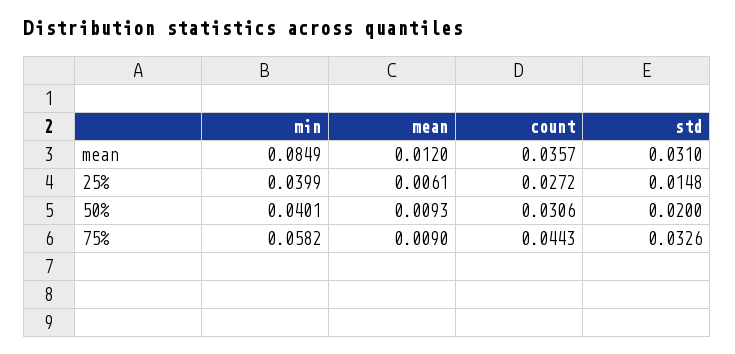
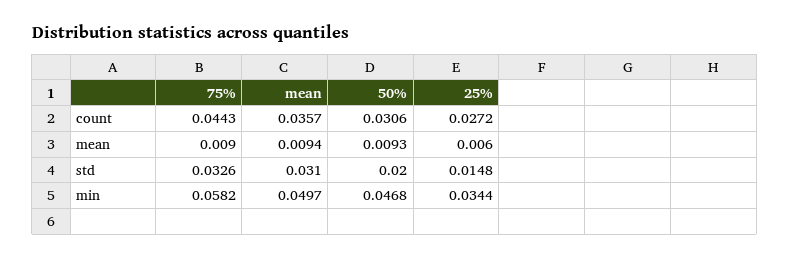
min, mean: 0.0849 -> 0.0497
mean, mean: 0.012 -> 0.0094
min, 25%: 0.0399 -> 0.0344
mean, 25%: 0.0061 -> 0.006
min, 50%: 0.0401 -> 0.0468

